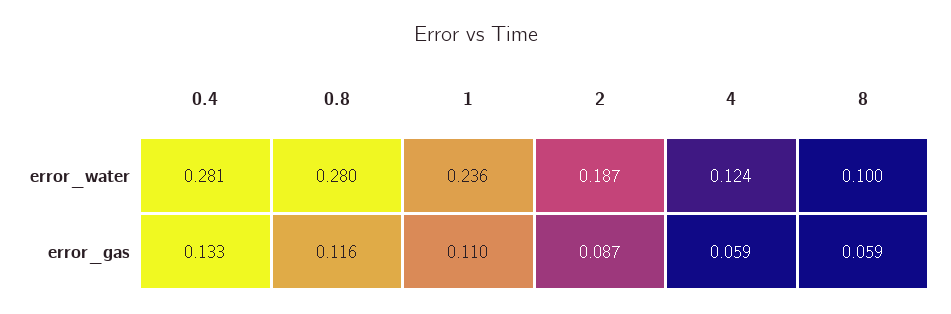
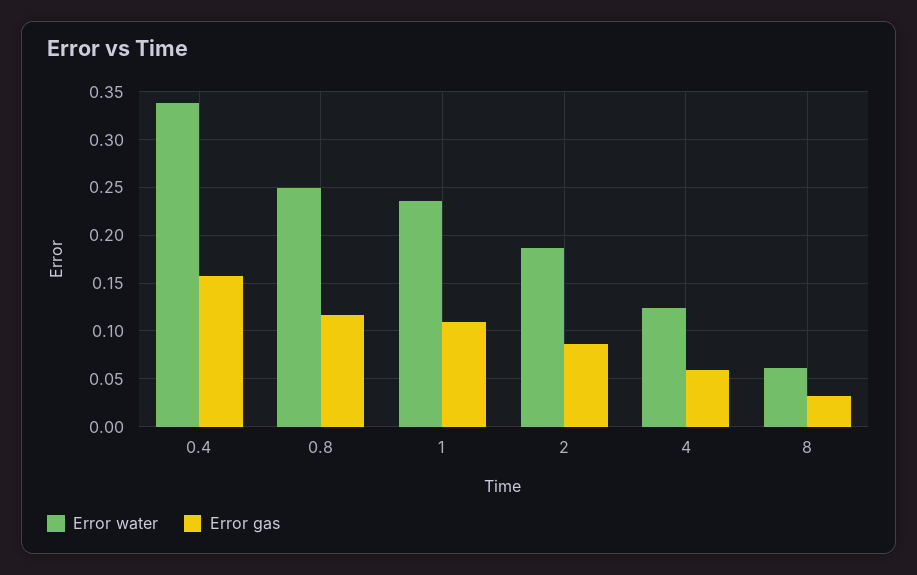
error_water, 0.4: 0.281 -> 0.34
error_water, 0.8: 0.28 -> 0.25
error_water, 8: 0.1 -> 0.06
error_gas, 0.4: 0.133 -> 0.16
error_gas, 8: 0.059 -> 0.03

